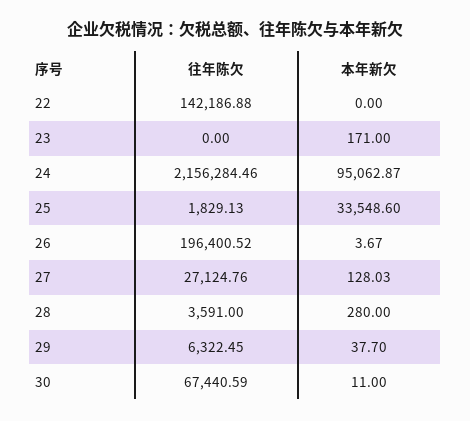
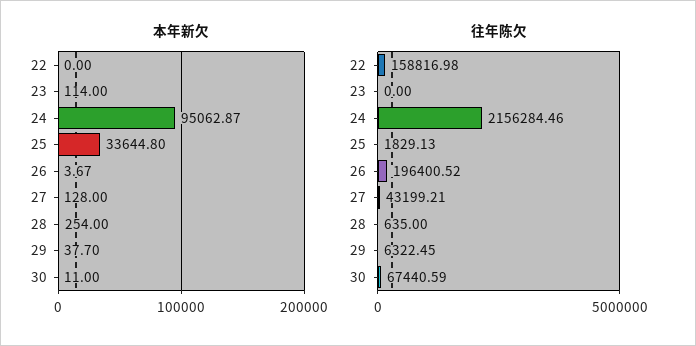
往年陈欠, 22: 142186.88 -> 158816.98
本年新欠, 23: 171 -> 114
本年新欠, 25: 33548.6 -> 33644.8
往年陈欠, 27: 27124.76 -> 43199.21
本年新欠, 27: 128.03 -> 128
往年陈欠, 28: 3591 -> 635
本年新欠, 28: 280 -> 254

